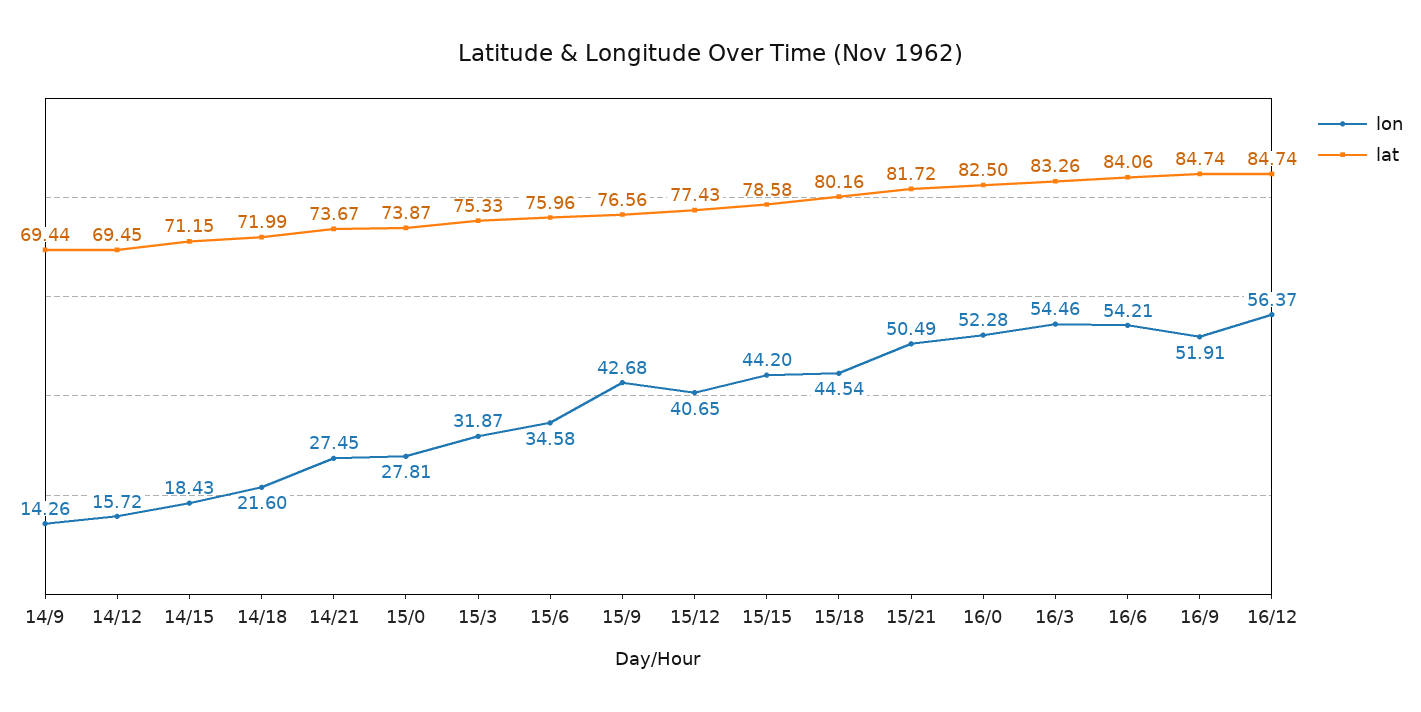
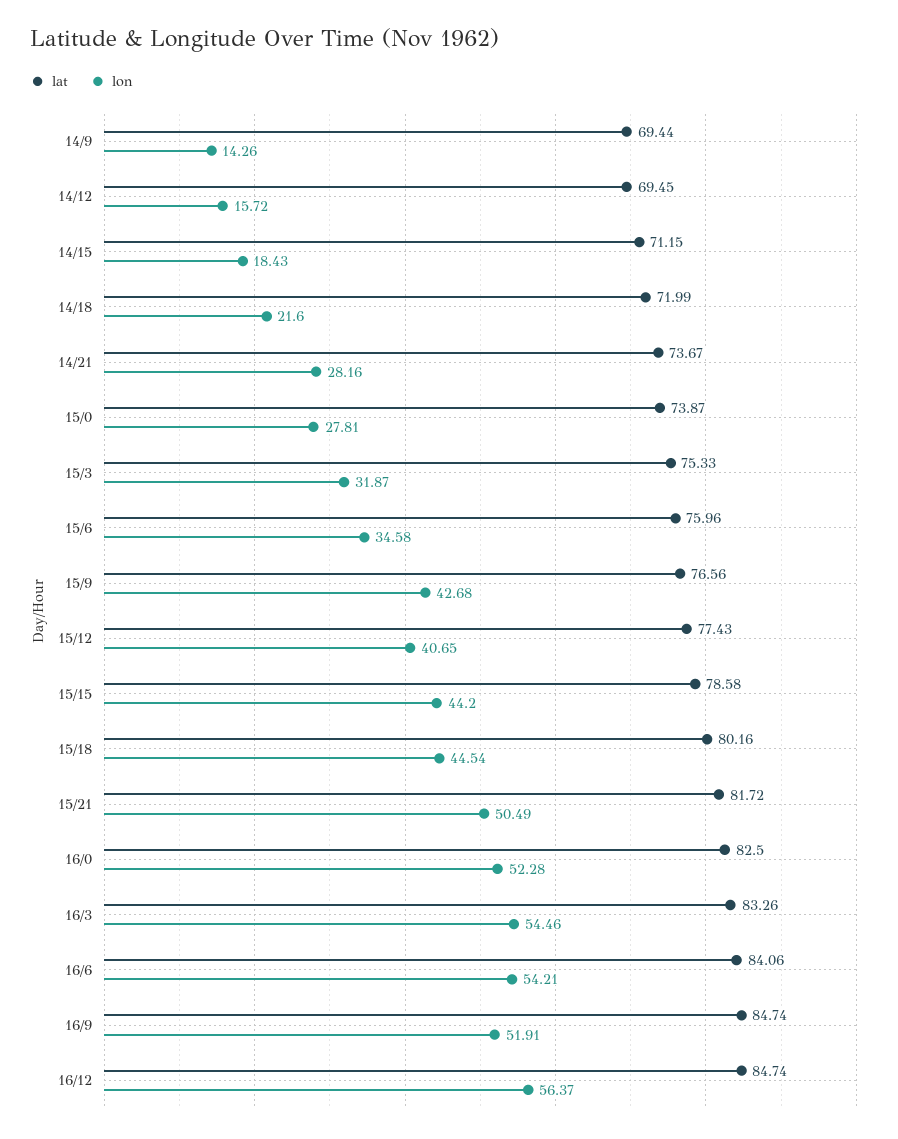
lon, 14/21: 27.45 -> 28.16

